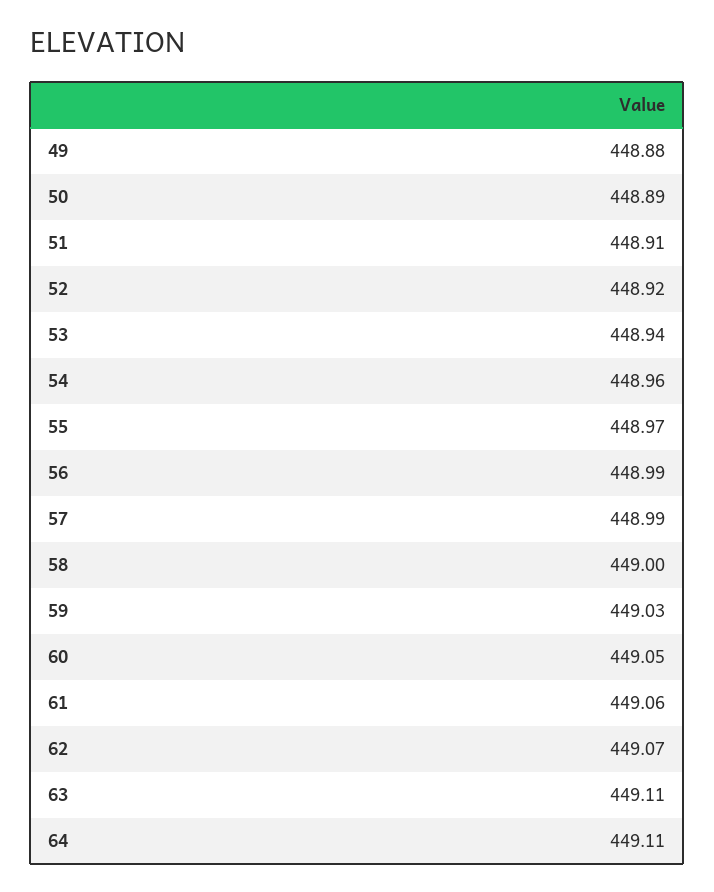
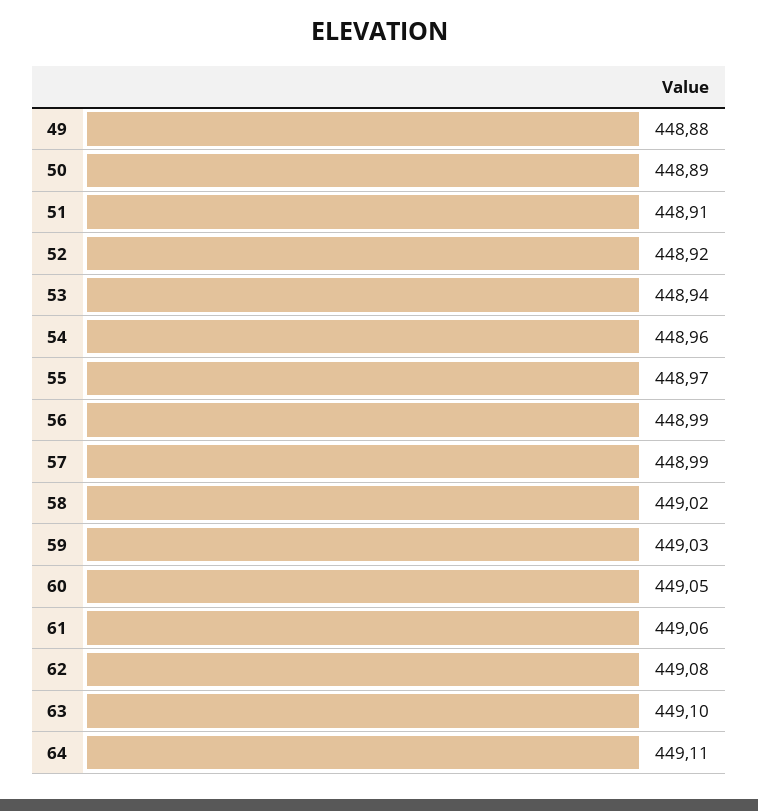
58: 449 -> 449.02
62: 449.07 -> 449.08
63: 449.11 -> 449.1

